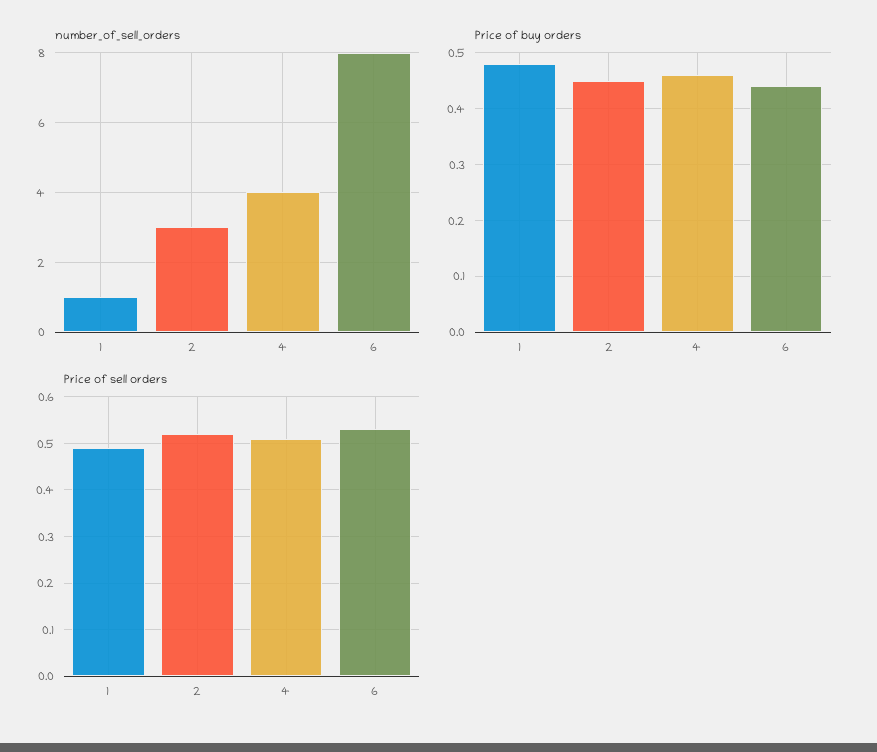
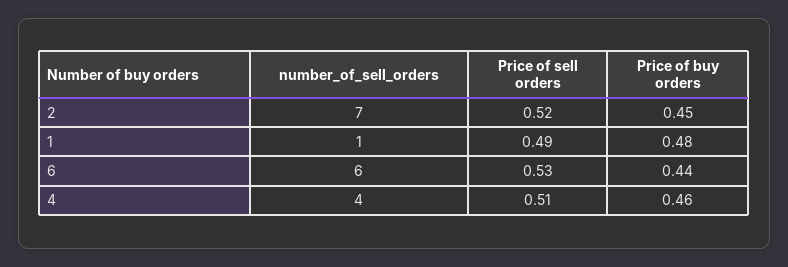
number_of_sell_orders, 2: 3 -> 7
number_of_sell_orders, 6: 8 -> 6

